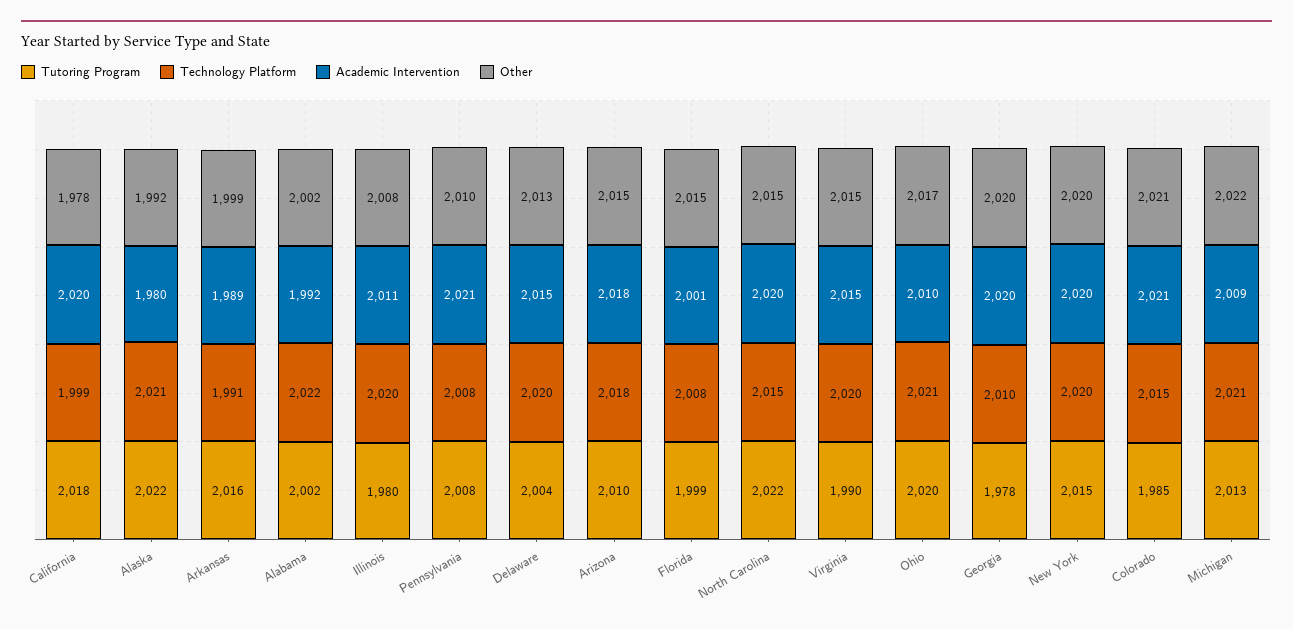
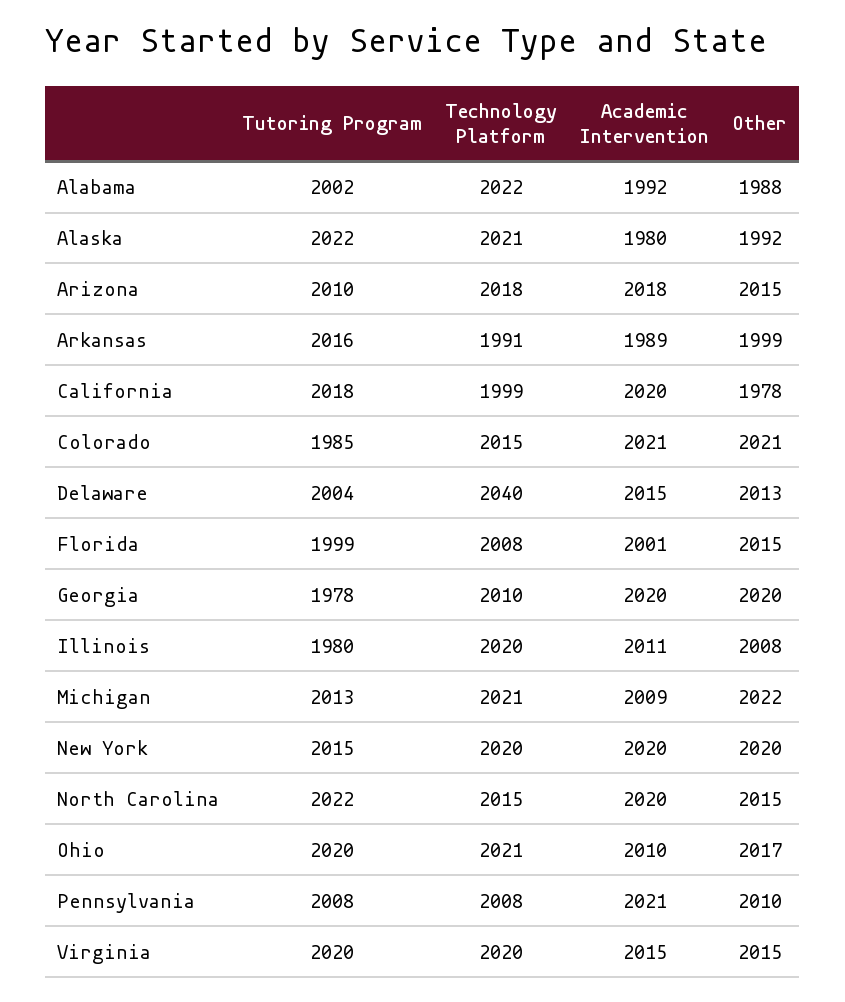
Other, Alabama: 2002 -> 1988
Technology Platform, Delaware: 2020 -> 2040
Tutoring Program, Virginia: 1990 -> 2020

